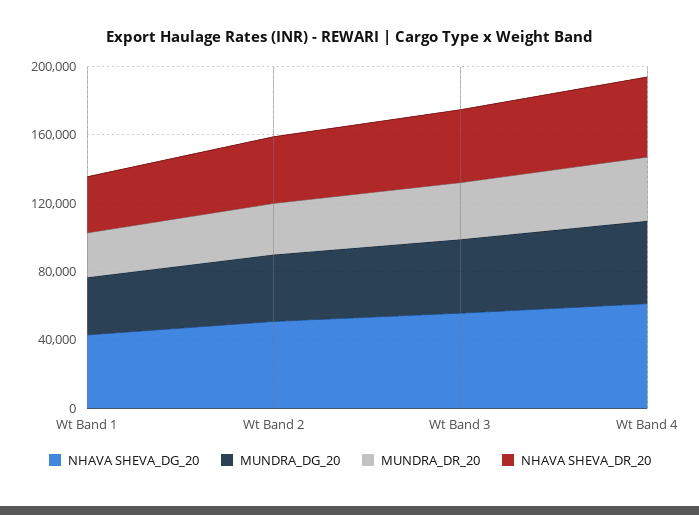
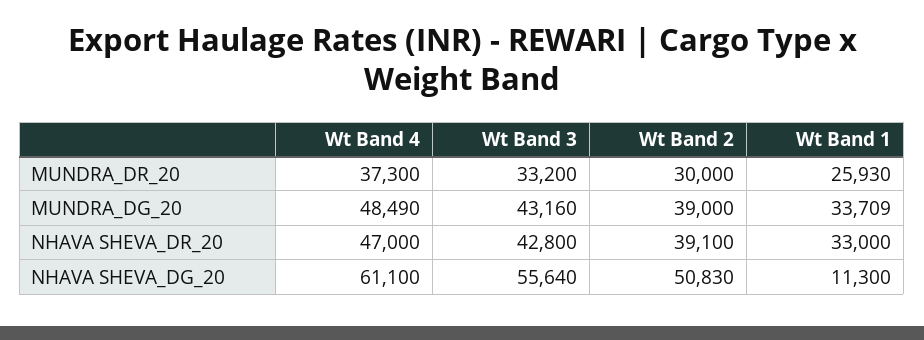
NHAVA SHEVA_DG_20, Wt Band 1: 40000 -> 11300

